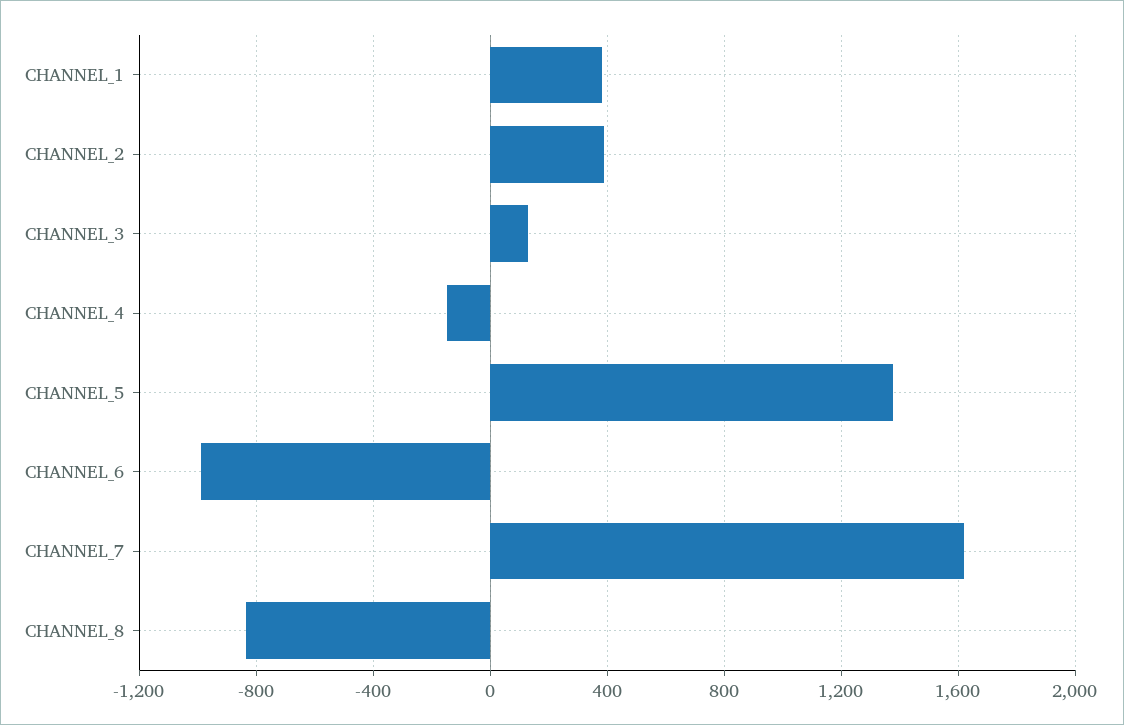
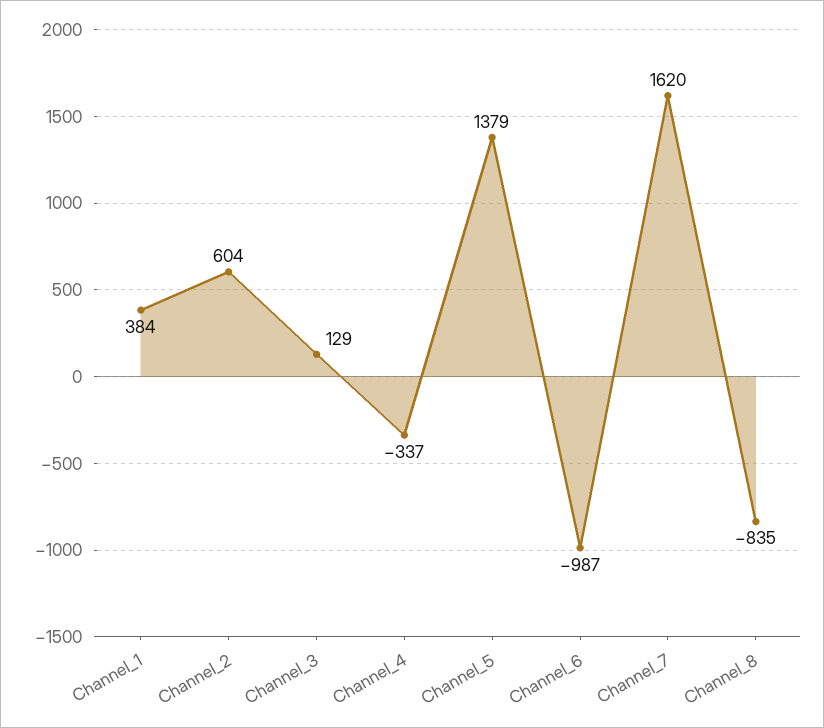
CHANNEL_2: 400 -> 604
CHANNEL_4: -150 -> -337

